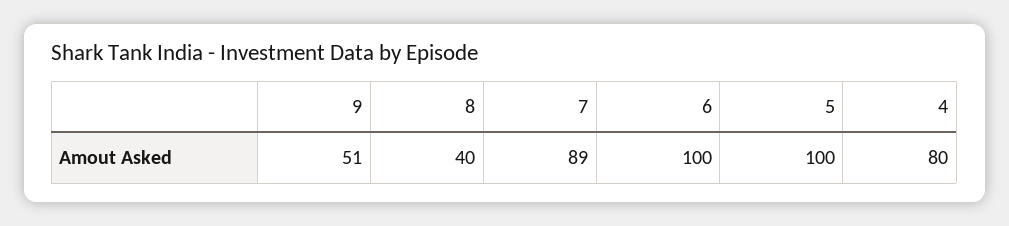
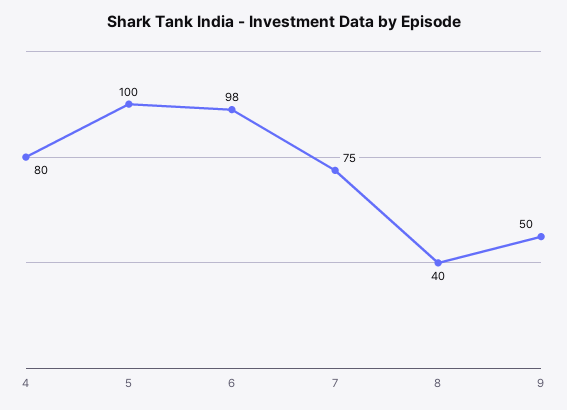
9: 51 -> 50
7: 89 -> 75
6: 100 -> 98

